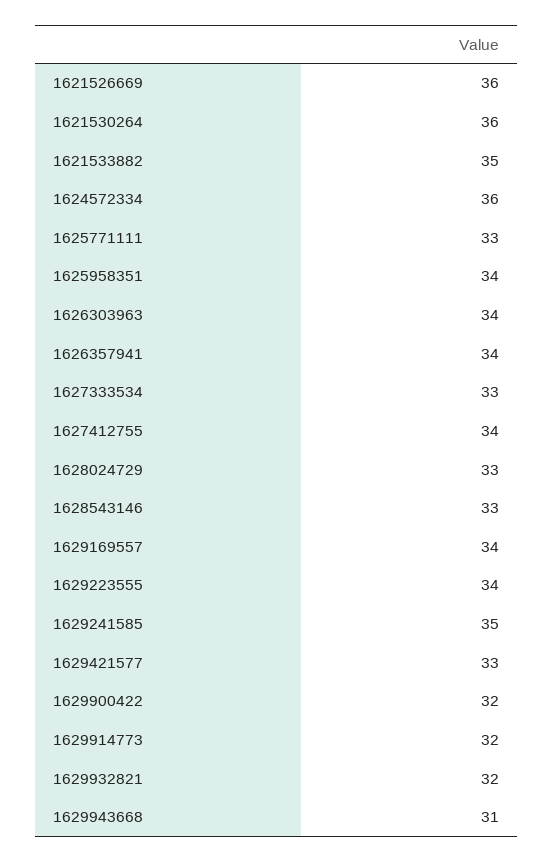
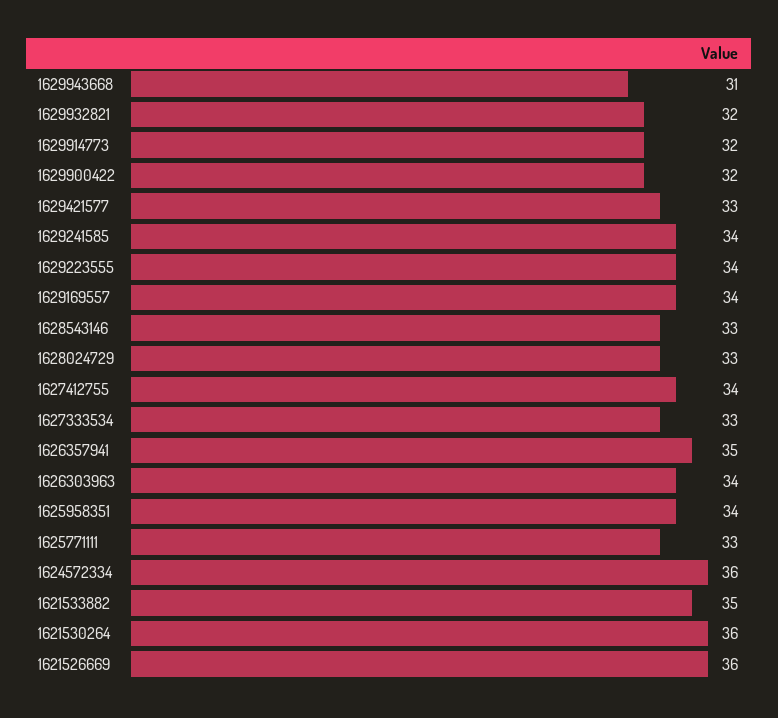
1626357941: 34 -> 35
1629241585: 35 -> 34

